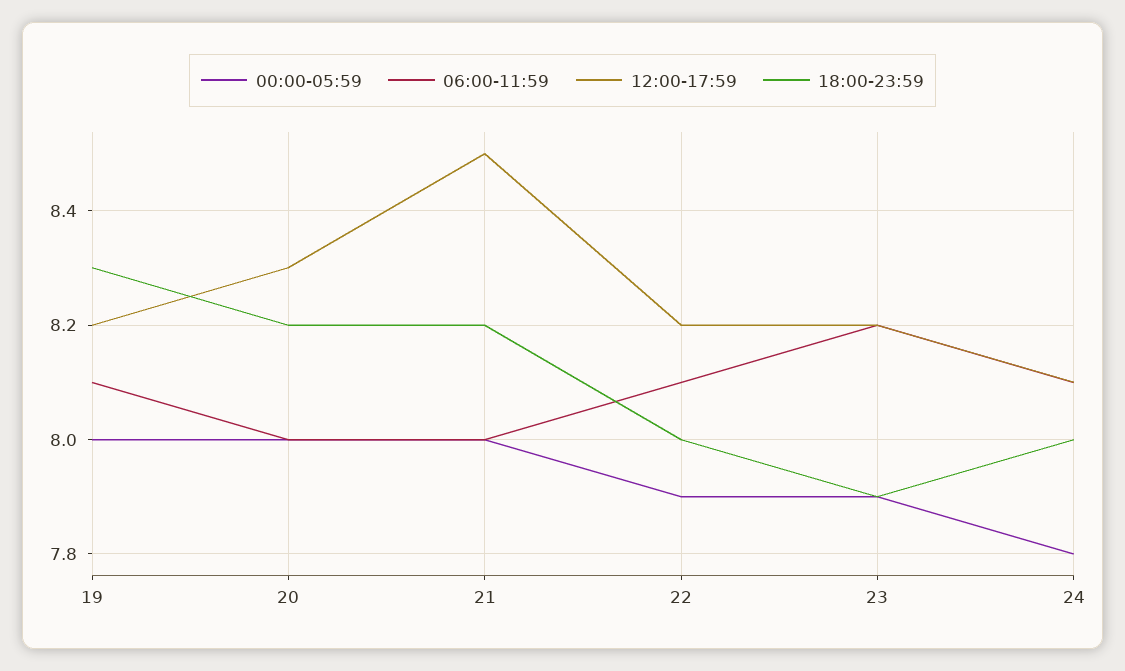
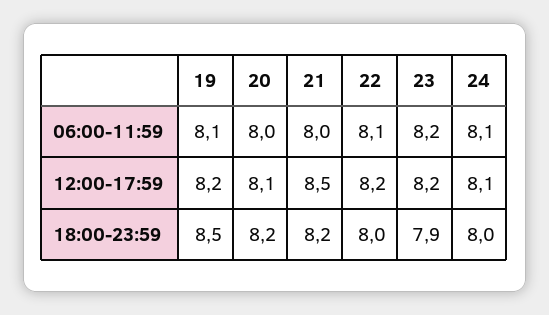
00:00-05:59, 19: 8 -> none
18:00-23:59, 19: 8.3 -> 8.5
00:00-05:59, 20: 8 -> none
12:00-17:59, 20: 8.3 -> 8.1
00:00-05:59, 21: 8 -> none
00:00-05:59, 22: 7.9 -> none
00:00-05:59, 23: 7.9 -> none
00:00-05:59, 24: 7.8 -> none

